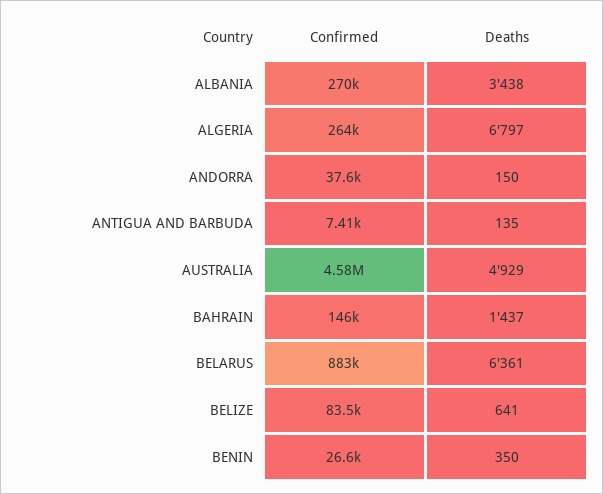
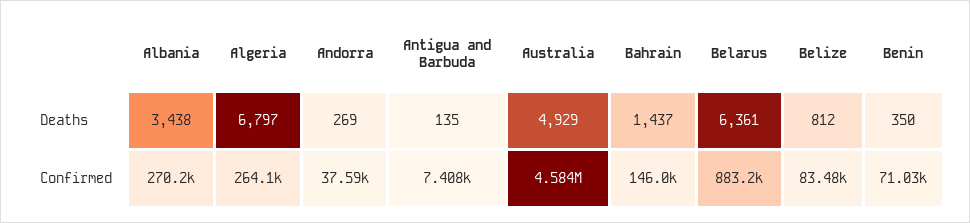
Deaths, ANDORRA: 150 -> 269
Deaths, BELIZE: 641 -> 812
Confirmed, BENIN: 26600 -> 71030

